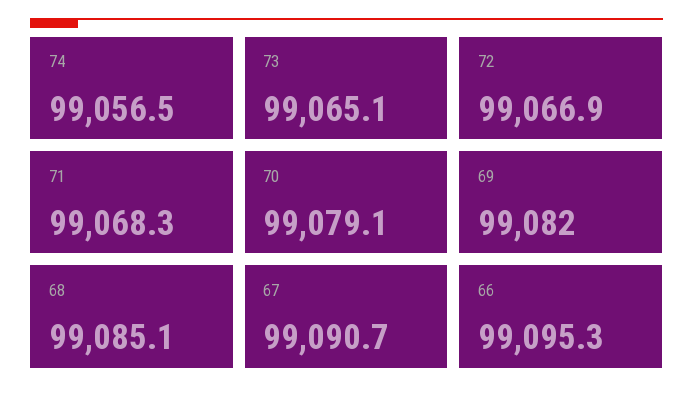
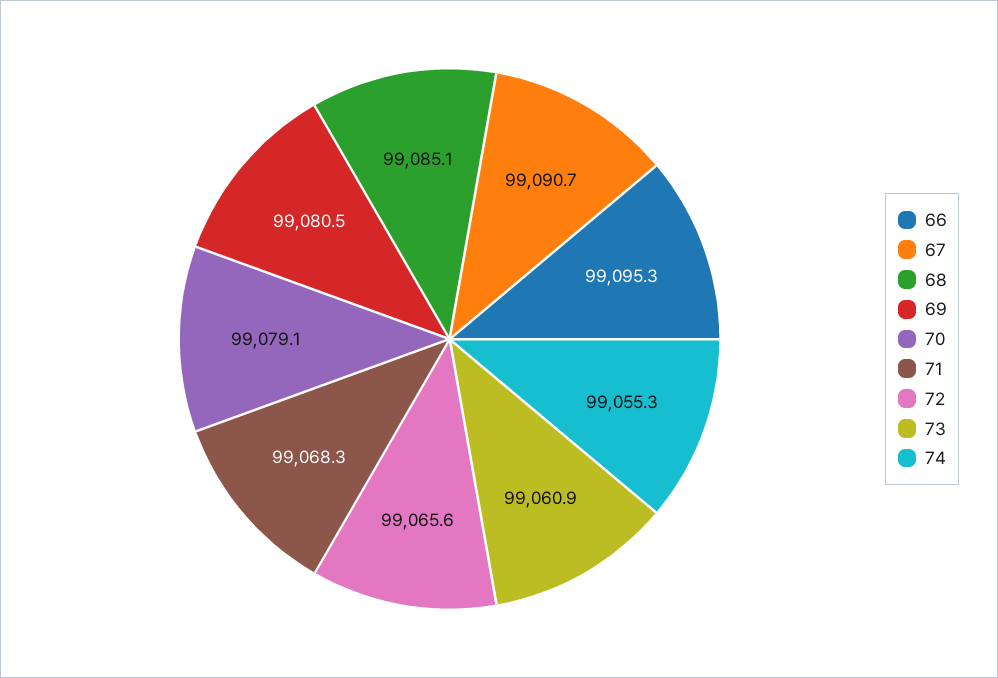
74: 99056.5 -> 99055.3
73: 99065.1 -> 99060.9
72: 99066.9 -> 99065.6
69: 99082 -> 99080.5

